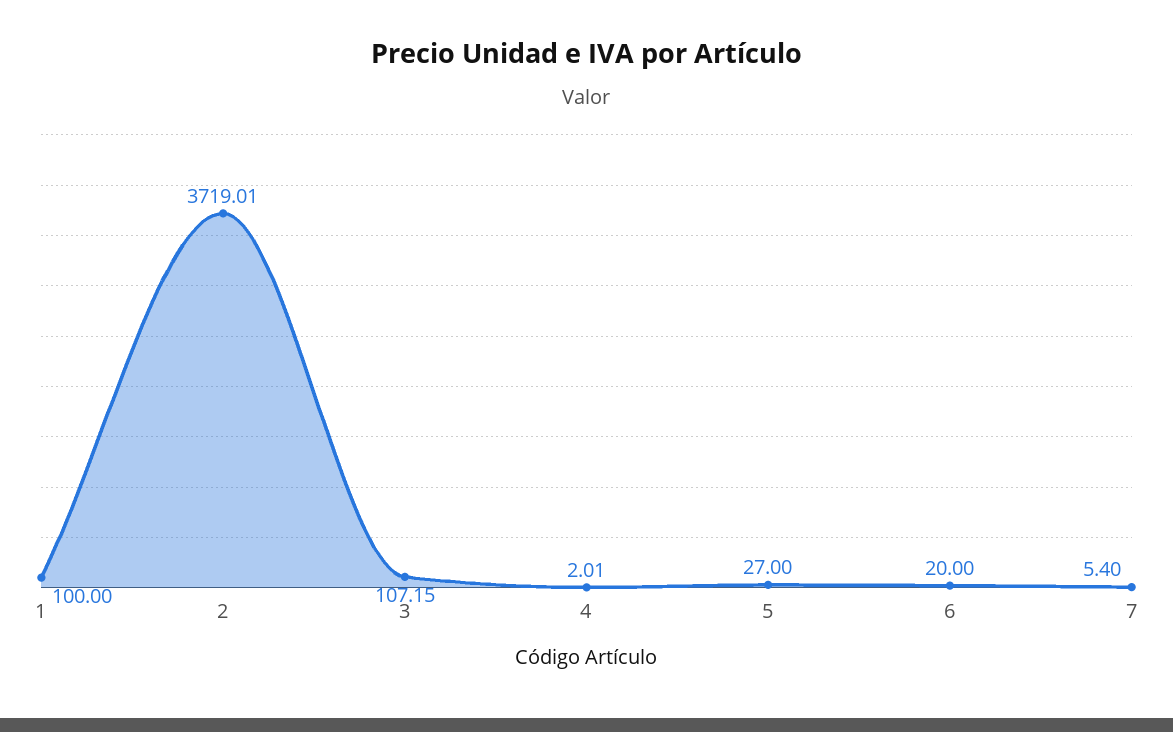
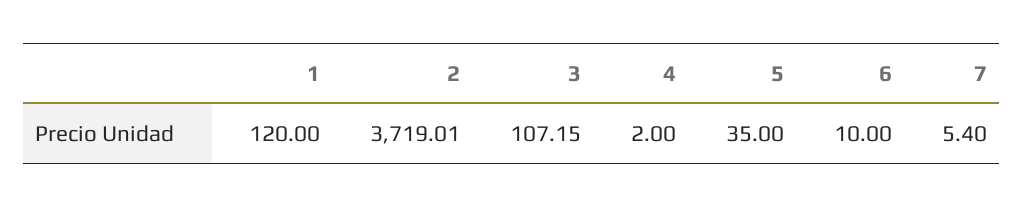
1: 100 -> 120
4: 2.01 -> 2
5: 27 -> 35
6: 20 -> 10

